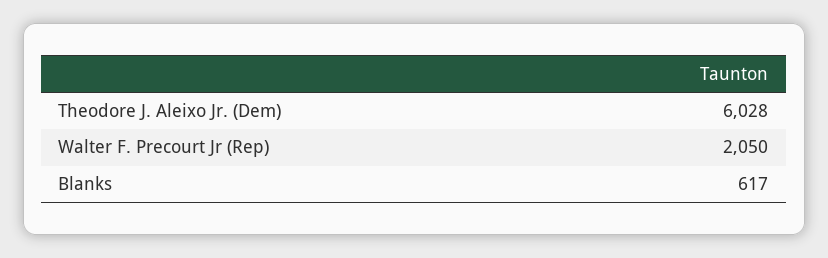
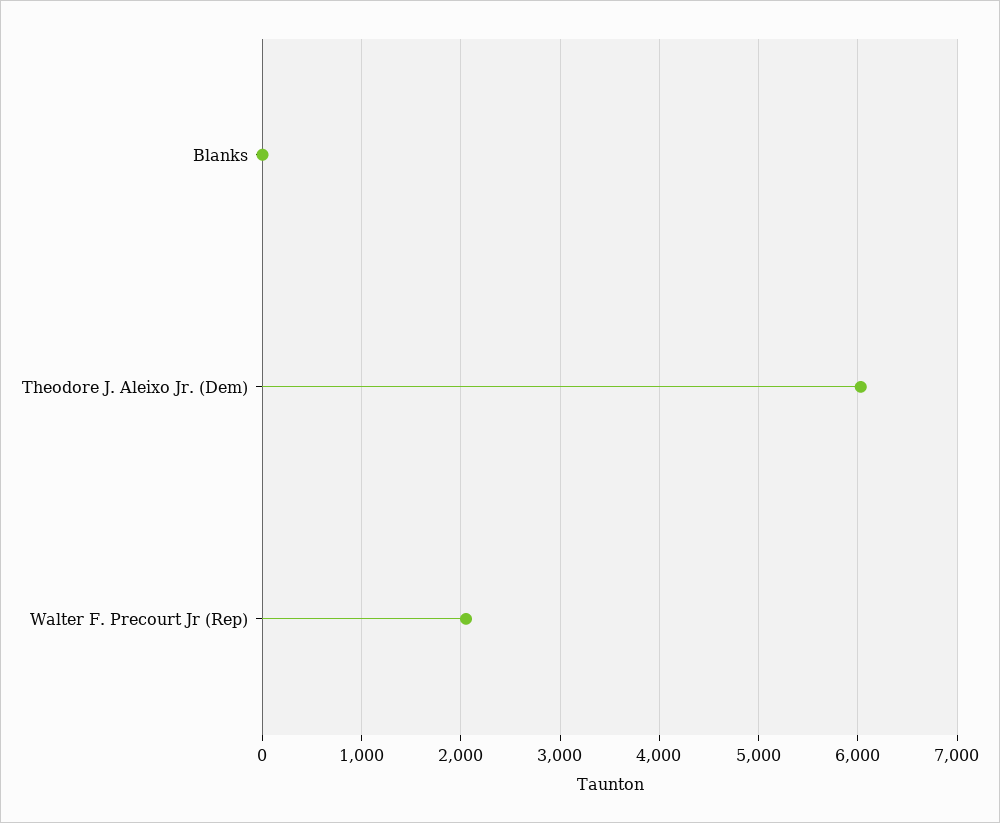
Blanks: 617 -> 0

